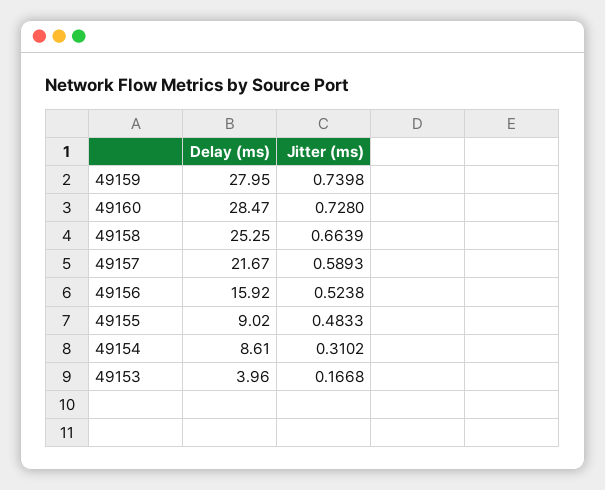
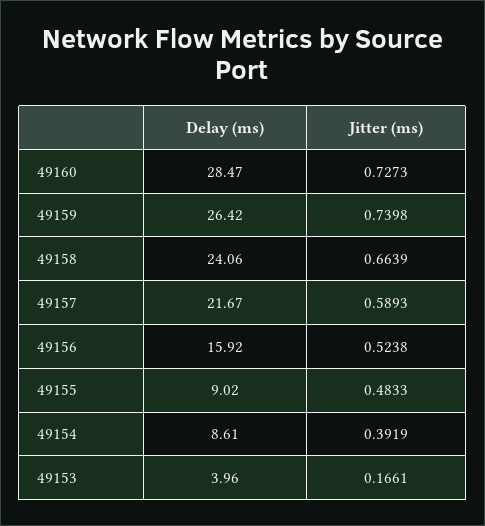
Delay (ms), 49159: 27.95 -> 26.42
Jitter (ms), 49160: 0.728 -> 0.7273
Delay (ms), 49158: 25.25 -> 24.06
Jitter (ms), 49154: 0.3102 -> 0.3919
Jitter (ms), 49153: 0.1668 -> 0.1661

